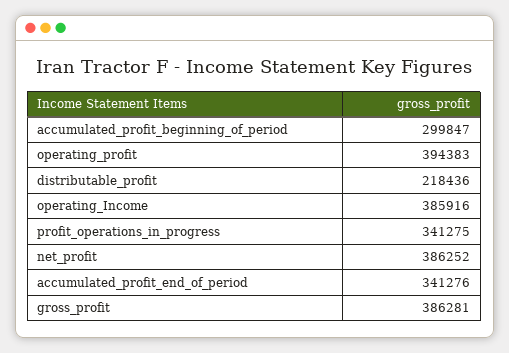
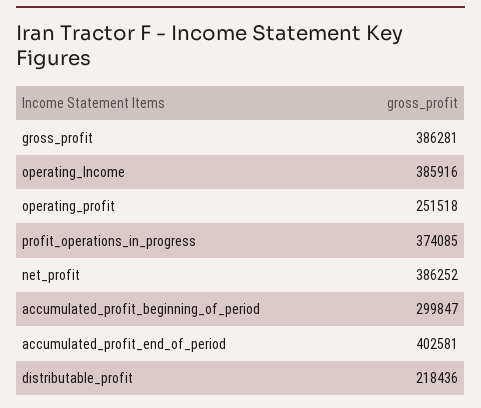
operating_profit: 394383 -> 251518
profit_operations_in_progress: 341275 -> 374085
accumulated_profit_end_of_period: 341276 -> 402581

